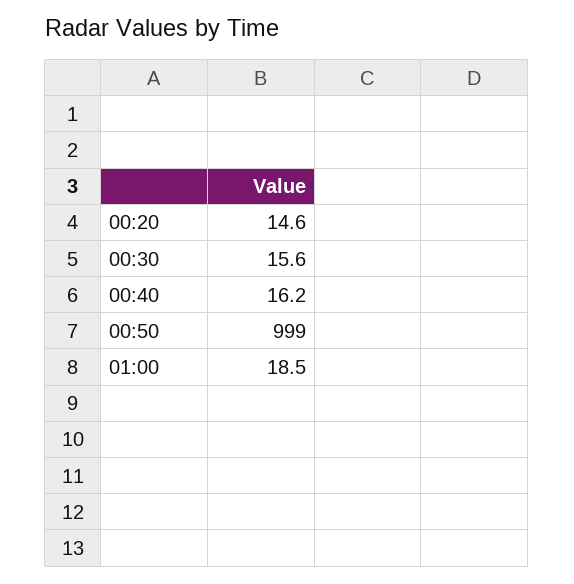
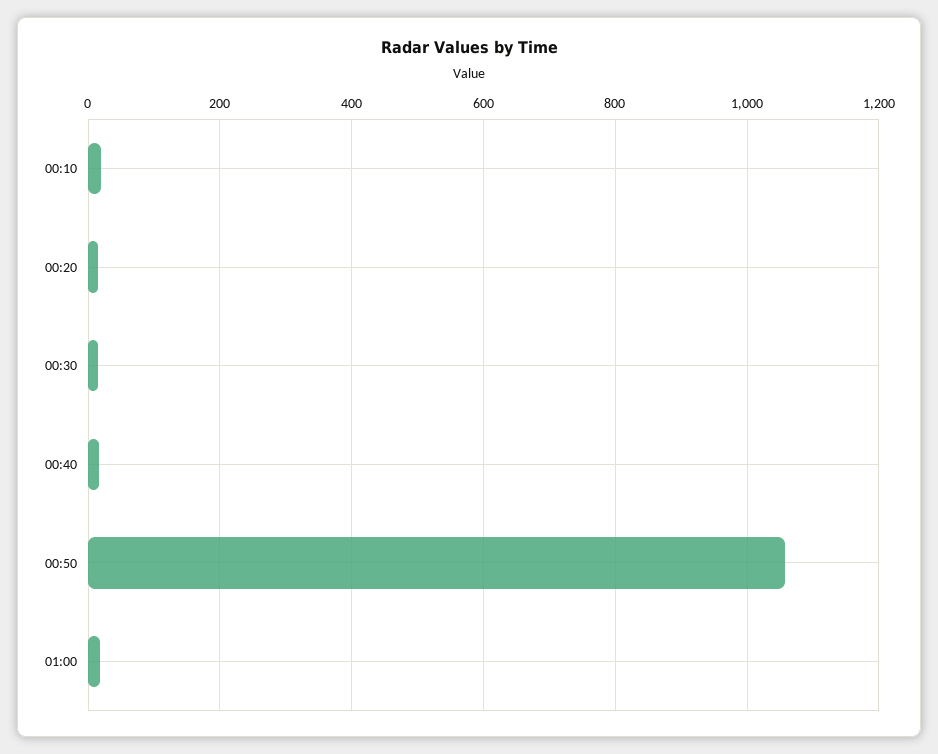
00:50: 999 -> 1060
00:10: none -> 20

